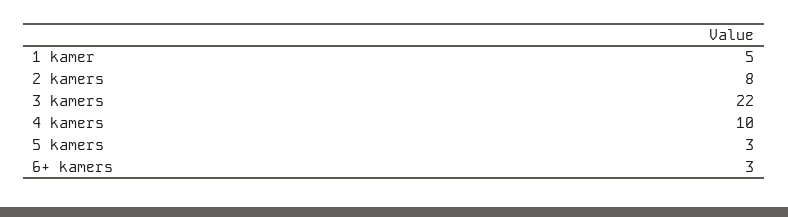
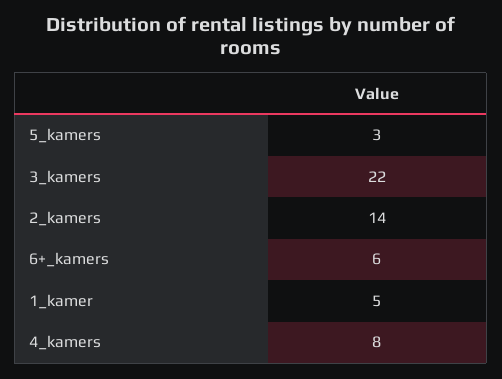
2 kamers: 8 -> 14
4 kamers: 10 -> 8
6+ kamers: 3 -> 6

